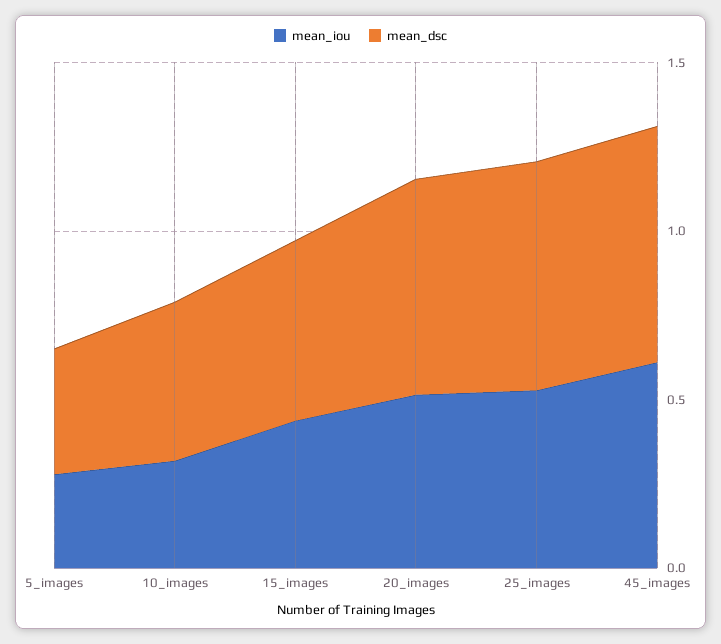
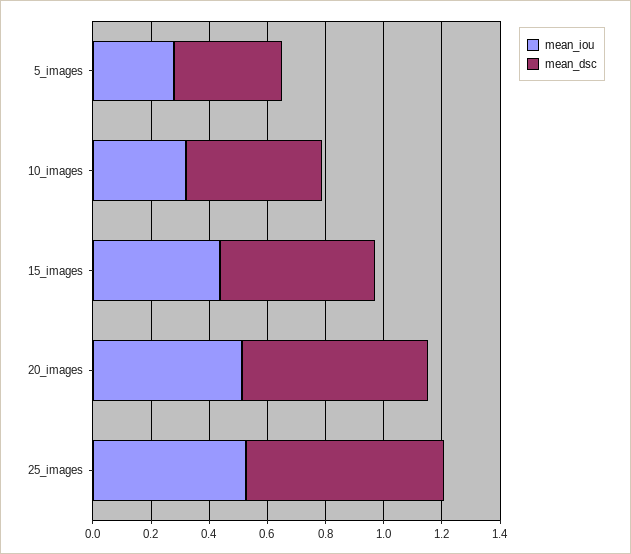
mean_iou, 45_images: 0.6 -> none
mean_dsc, 45_images: 0.7 -> none

